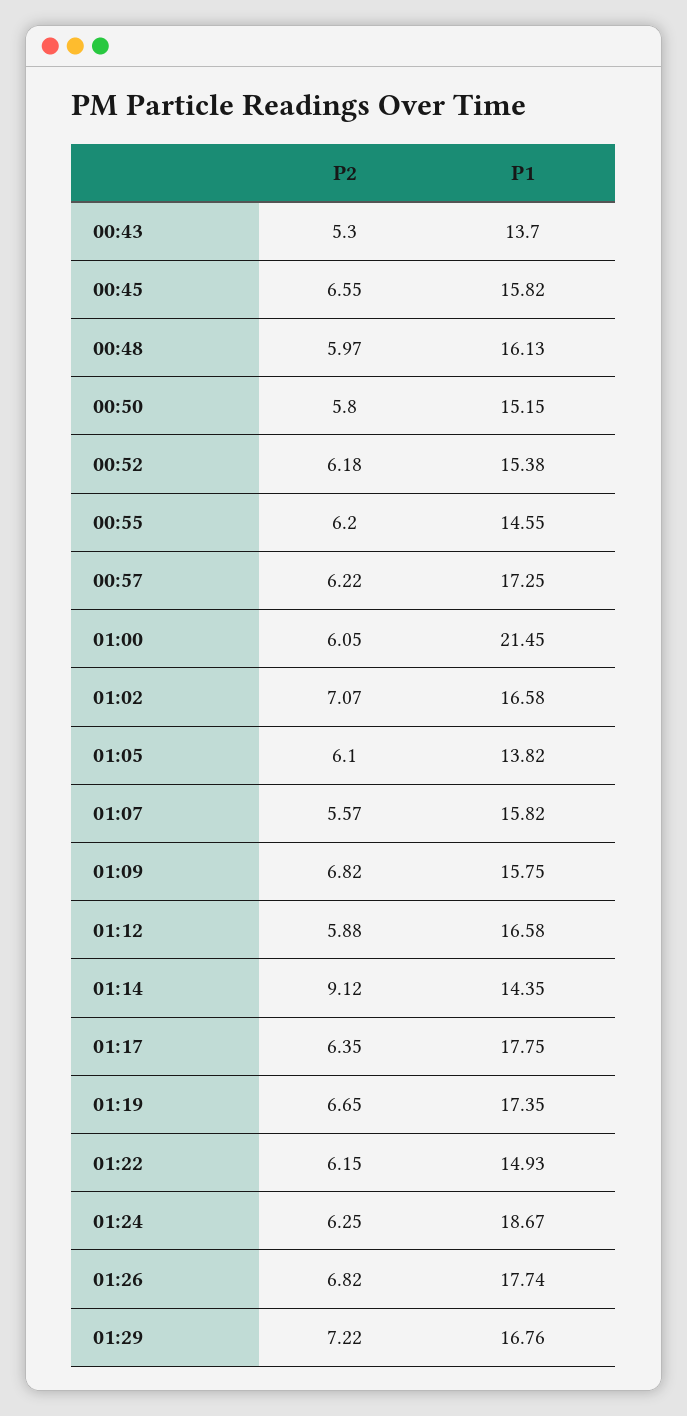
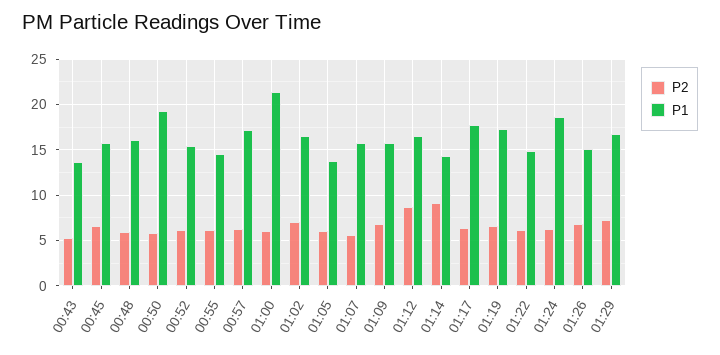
P1, 00:50: 15.15 -> 19
P2, 01:12: 5.88 -> 9
P1, 01:26: 17.74 -> 15

